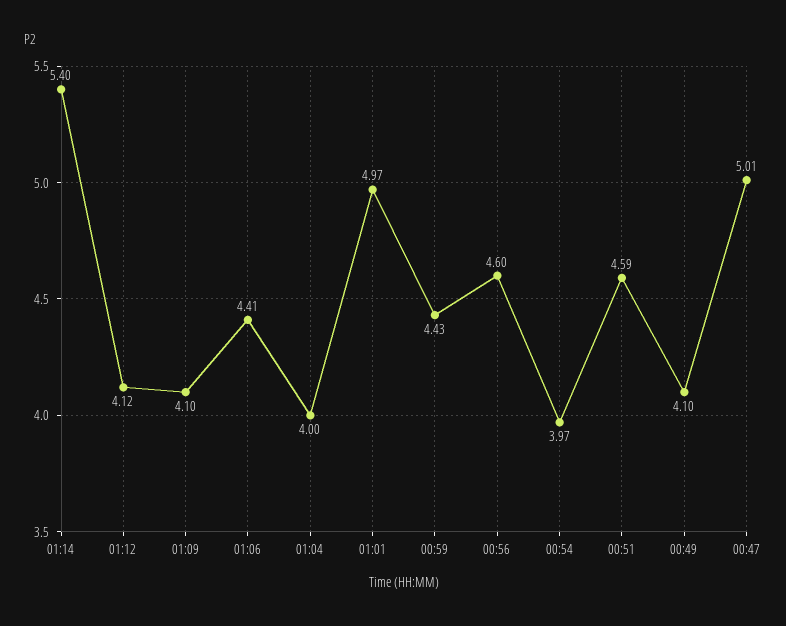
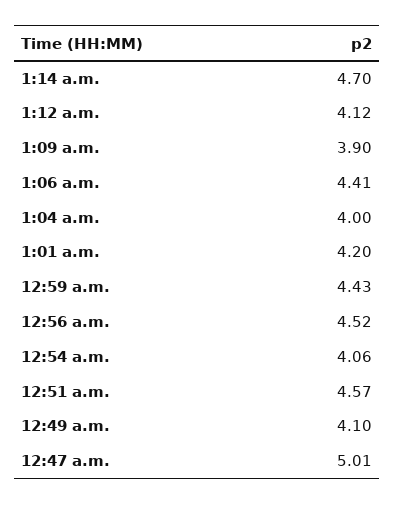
01:14: 5.4 -> 4.7
01:09: 4.1 -> 3.9
01:01: 4.97 -> 4.2
00:56: 4.6 -> 4.52
00:54: 3.97 -> 4.06
00:51: 4.59 -> 4.57

